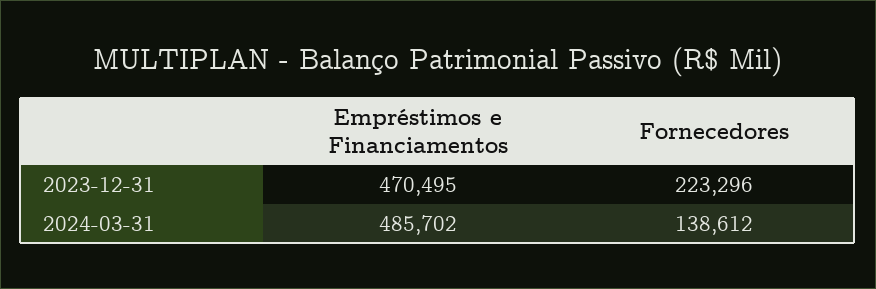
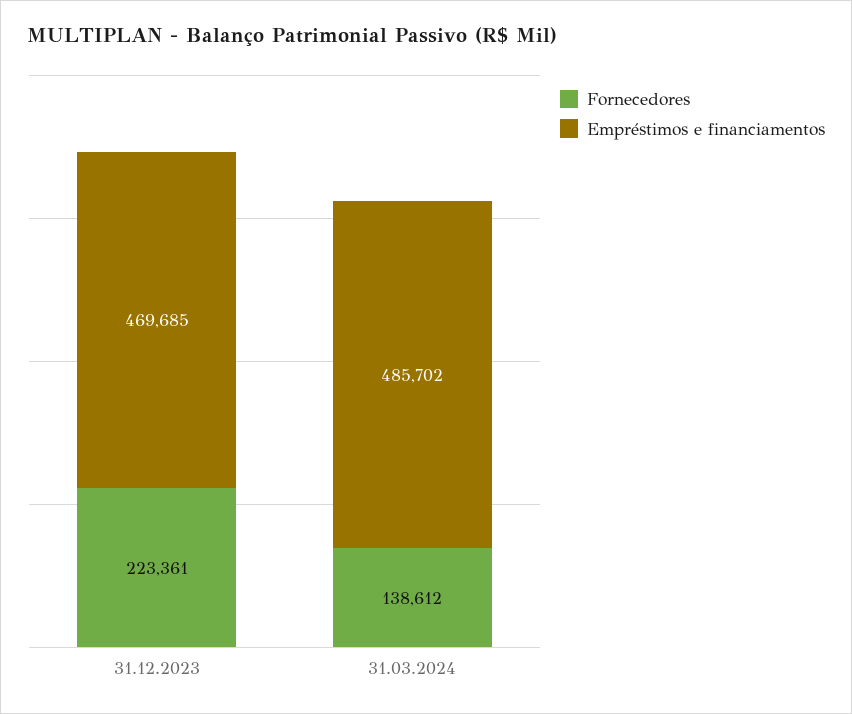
Empréstimos e Financiamentos, 2023-12-31: 470495 -> 469685
Fornecedores, 2023-12-31: 223296 -> 223361

